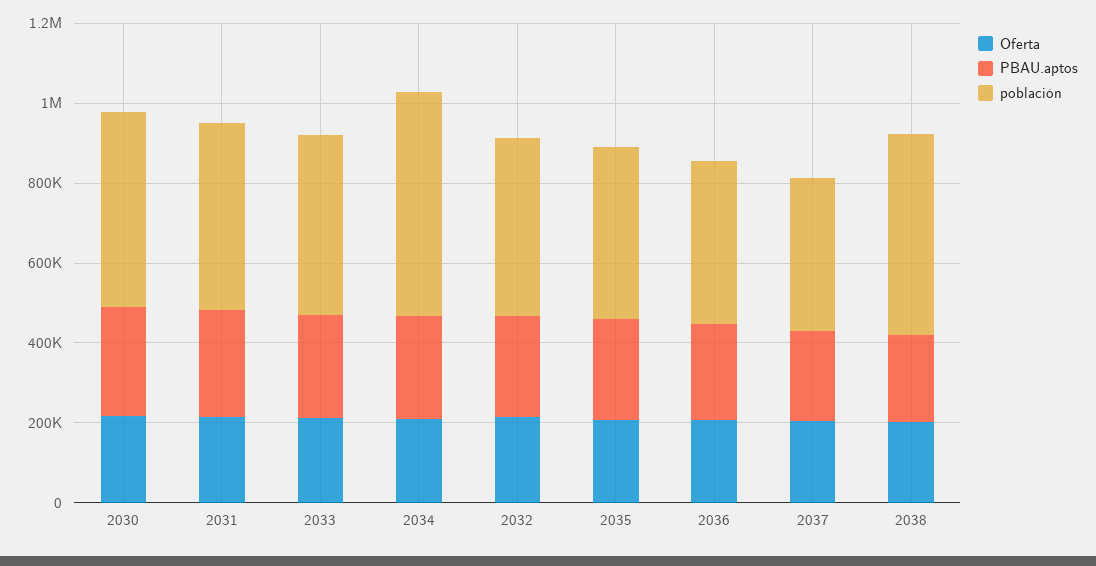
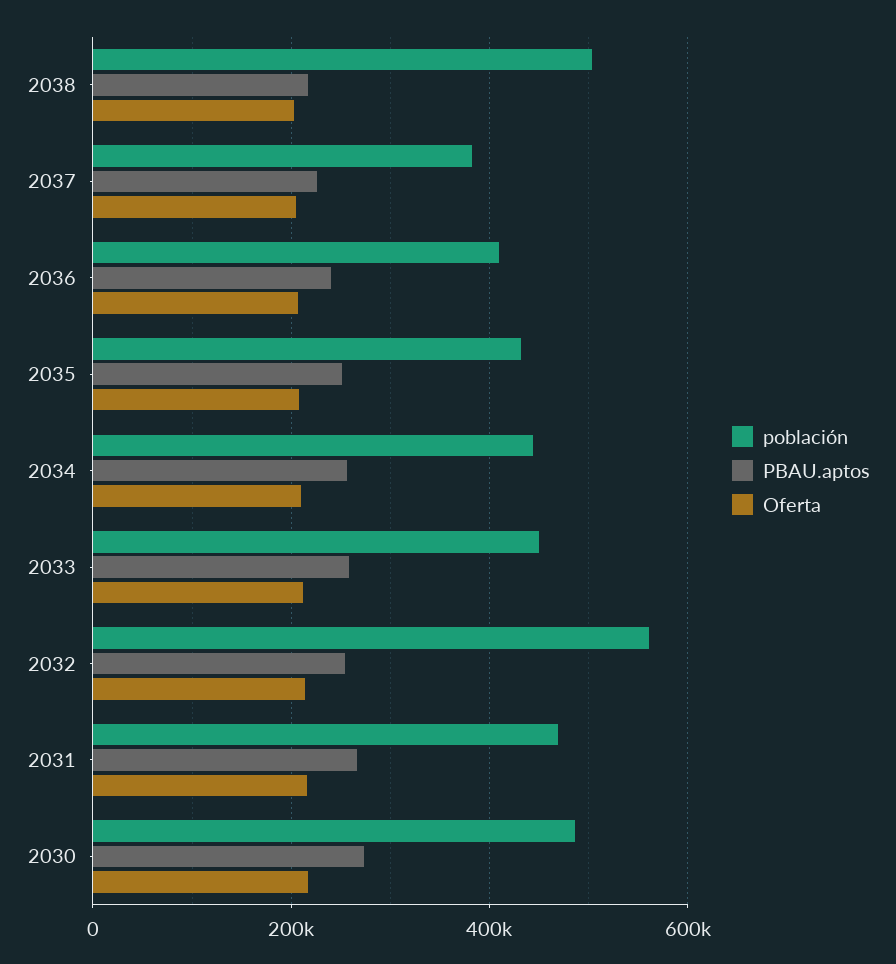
población, 2034: 550000 -> 440000
población, 2032: 450000 -> 560000

